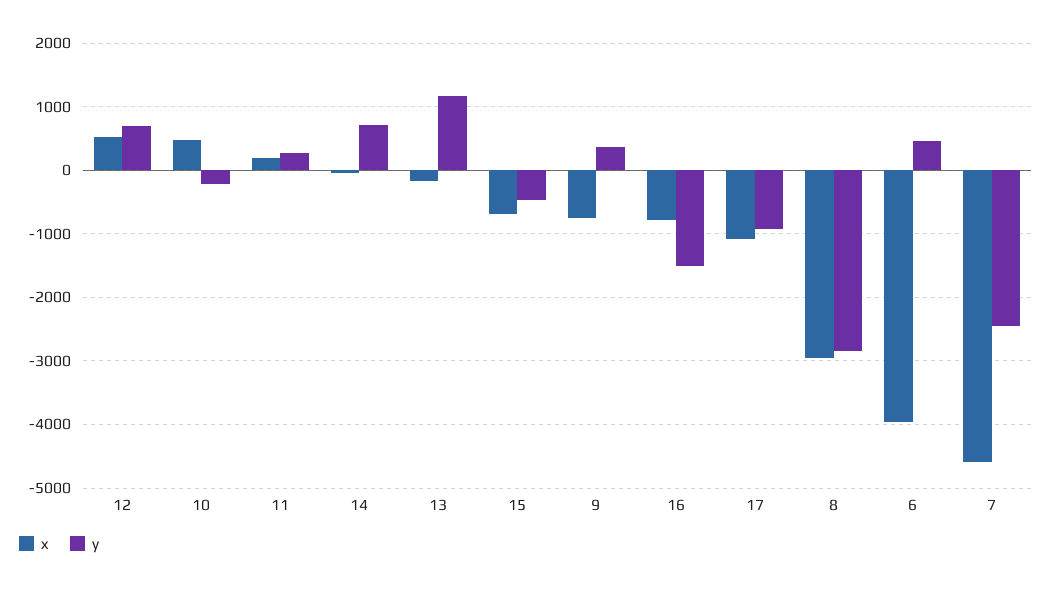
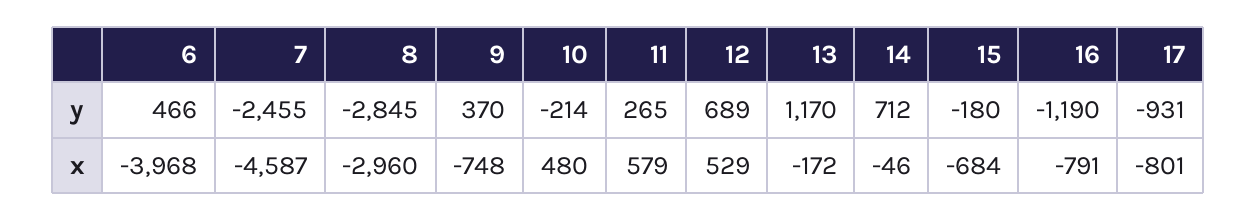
x, 11: 200 -> 579
y, 15: -500 -> -180
y, 16: -1500 -> -1190
x, 17: -1100 -> -801

